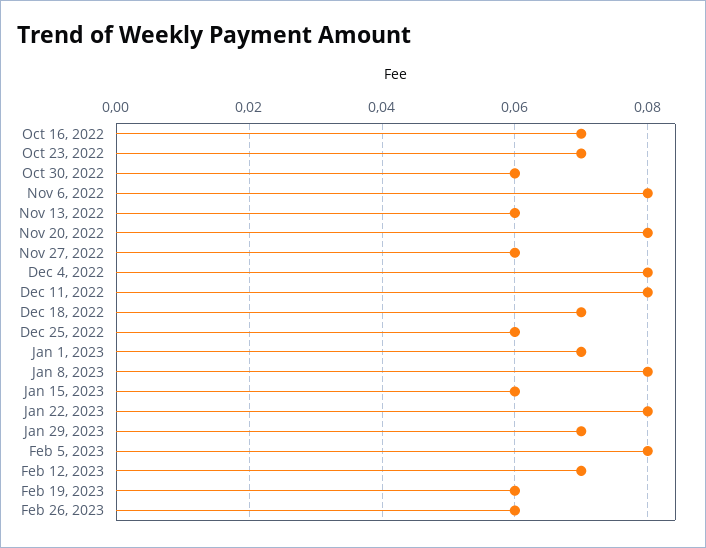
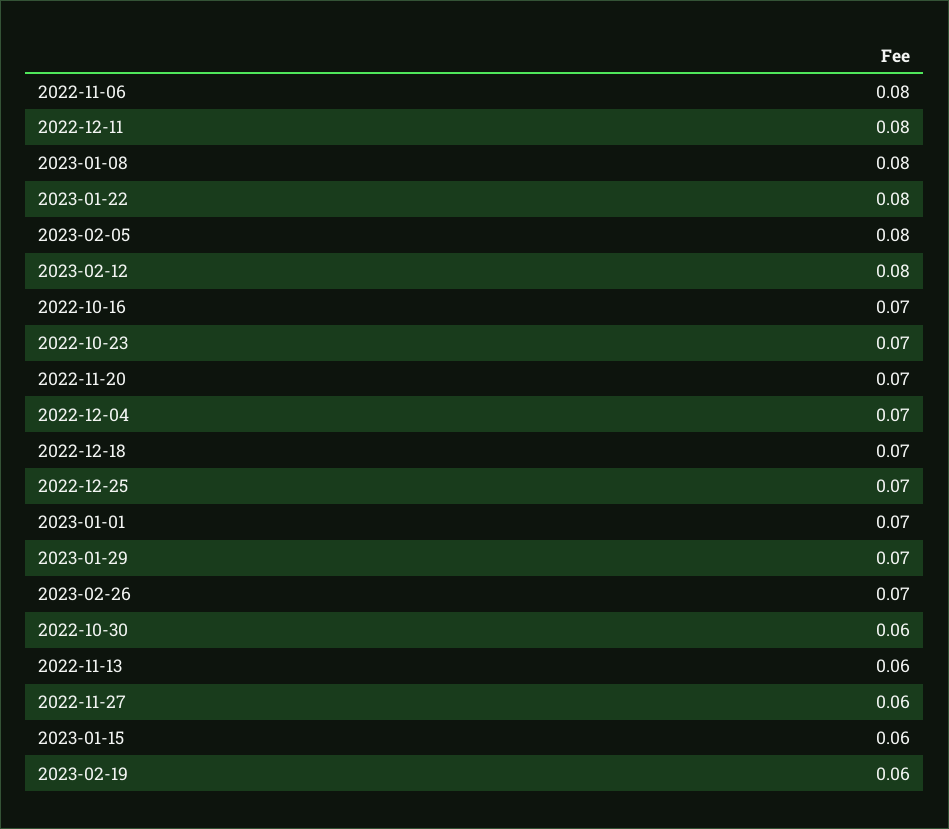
Nov 20, 2022: 0.08 -> 0.07
Dec 4, 2022: 0.08 -> 0.07
Dec 25, 2022: 0.06 -> 0.07
Feb 12, 2023: 0.07 -> 0.08
Feb 26, 2023: 0.06 -> 0.07

